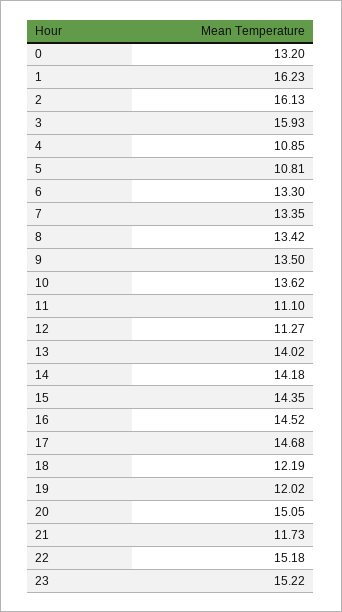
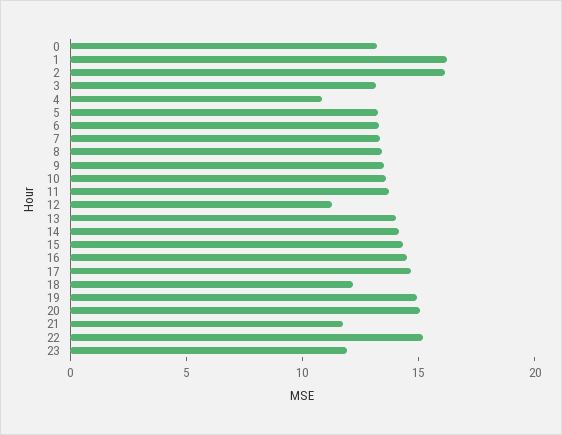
3: 15.93 -> 13
5: 10.81 -> 13
11: 11.1 -> 14
19: 12.02 -> 15
23: 15.22 -> 12

